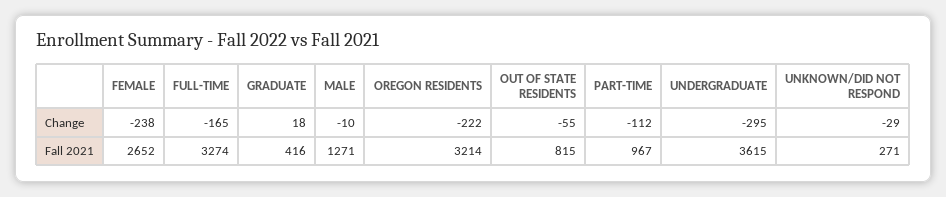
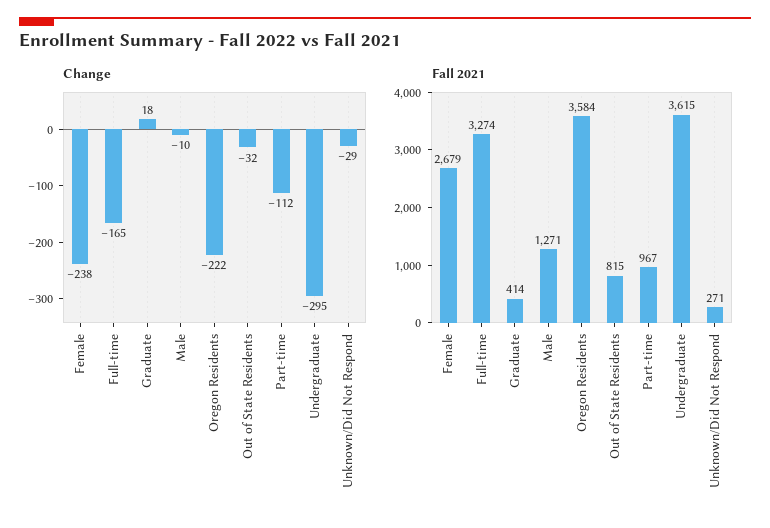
Change, OUT OF STATE RESIDENTS: -55 -> -32
Fall 2021, FEMALE: 2652 -> 2679
Fall 2021, GRADUATE: 416 -> 414
Fall 2021, OREGON RESIDENTS: 3214 -> 3584

